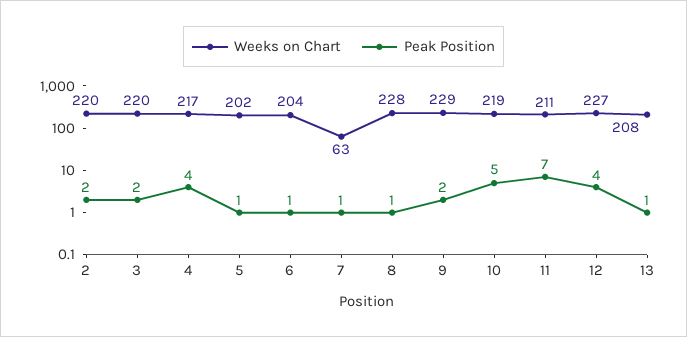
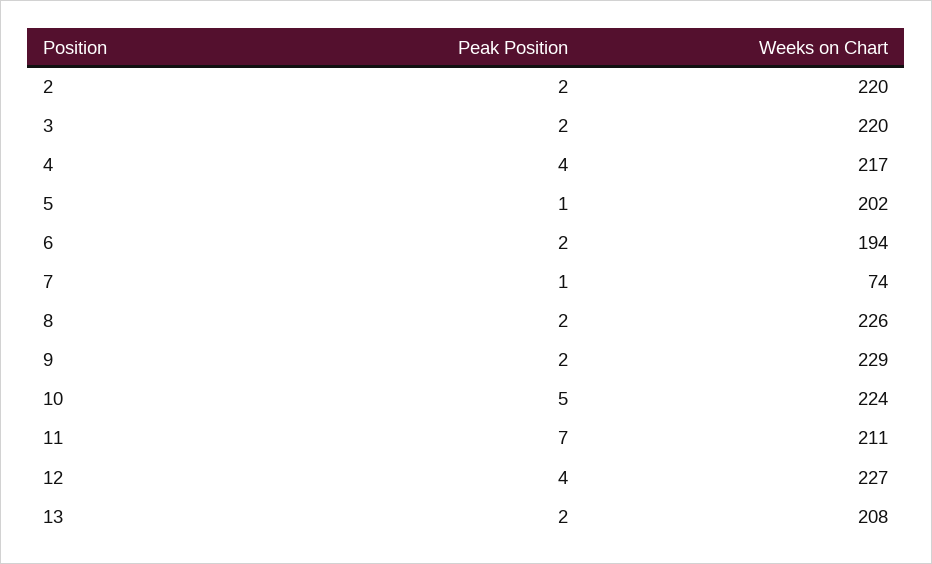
Weeks on Chart, 6: 204 -> 194
Peak Position, 6: 1 -> 2
Weeks on Chart, 7: 63 -> 74
Weeks on Chart, 8: 228 -> 226
Peak Position, 8: 1 -> 2
Weeks on Chart, 10: 219 -> 224
Peak Position, 13: 1 -> 2

